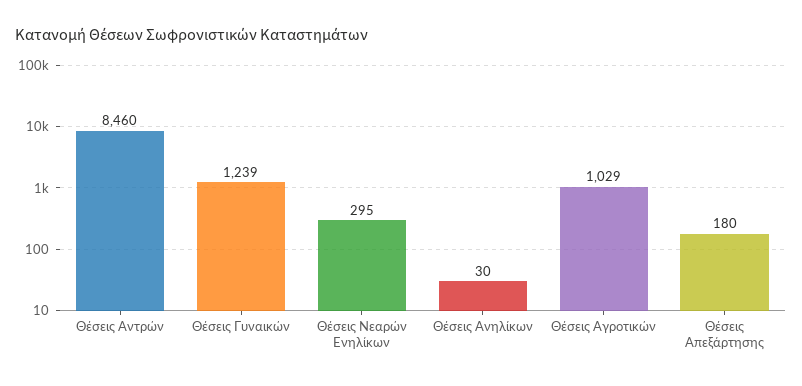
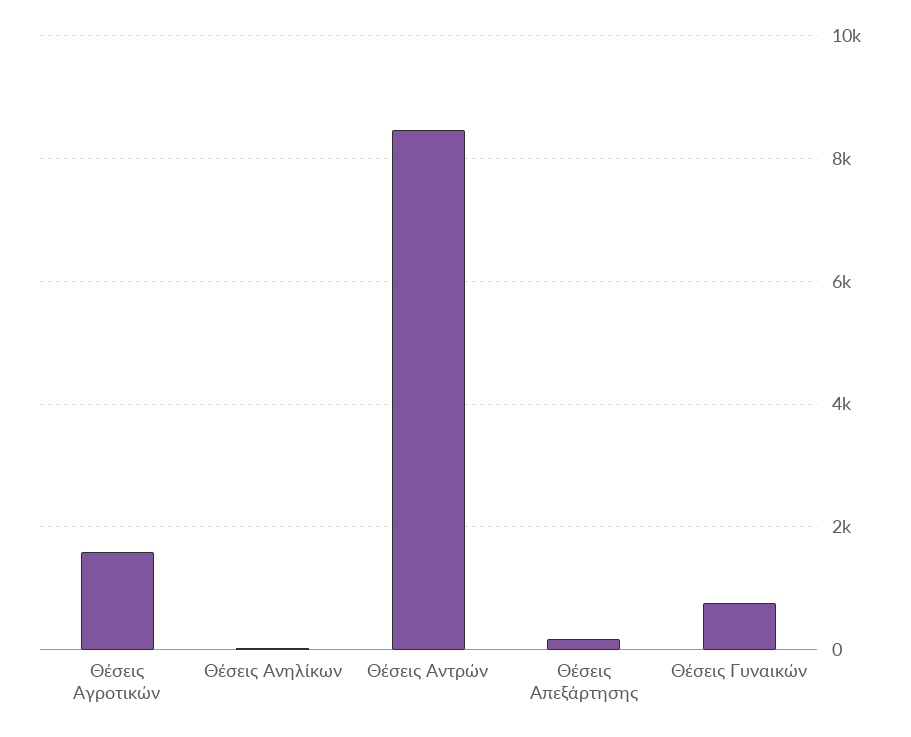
Θέσεις Γυναικών: 1239 -> 800
Θέσεις Νεαρών Ενηλίκων: 295 -> none
Θέσεις Αγροτικών: 1029 -> 1600

